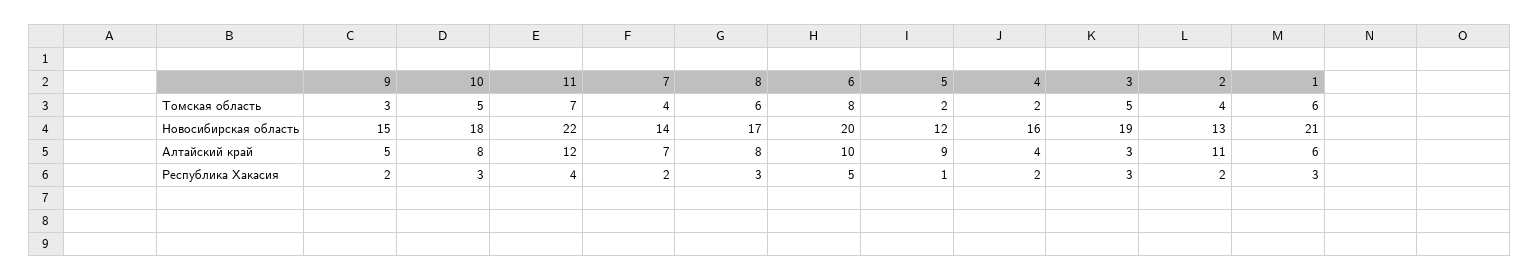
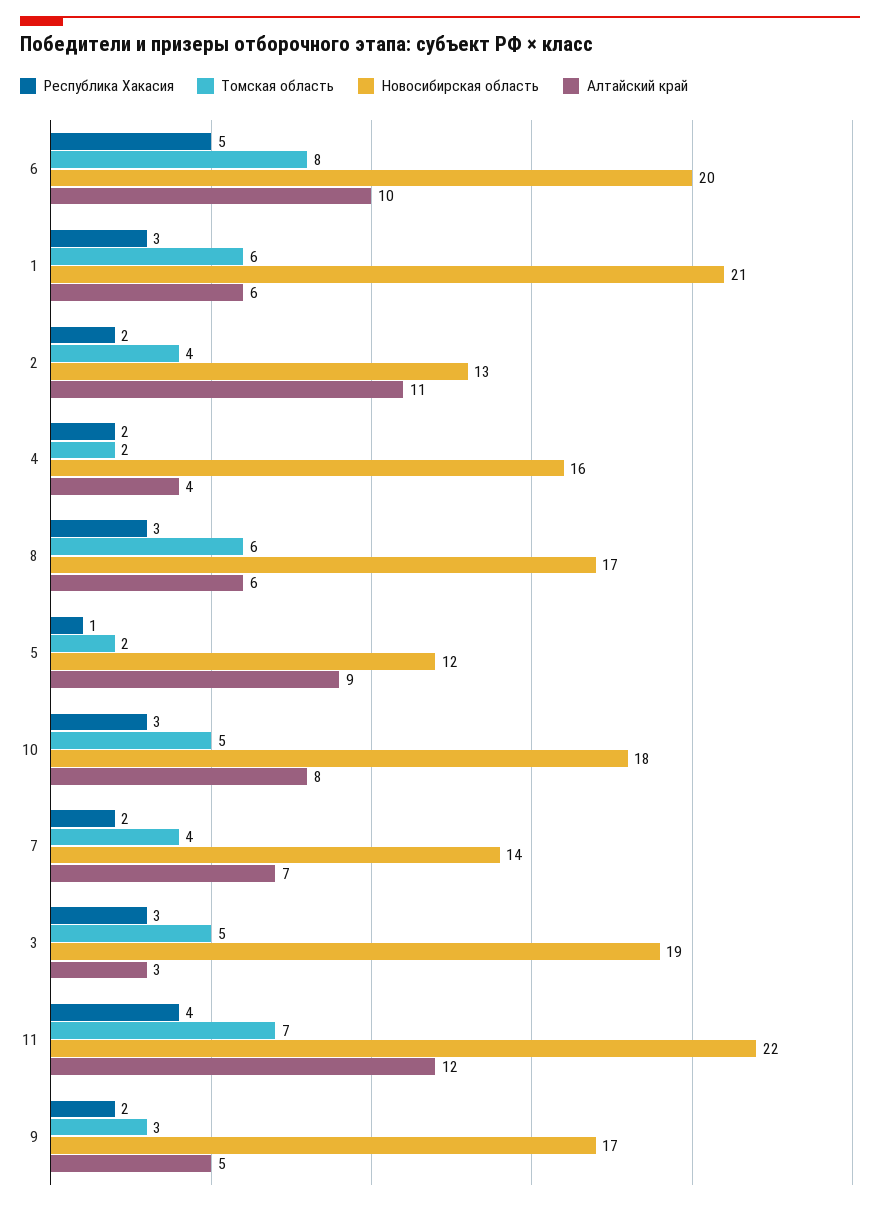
Новосибирская область, 9: 15 -> 17
Алтайский край, 8: 8 -> 6

